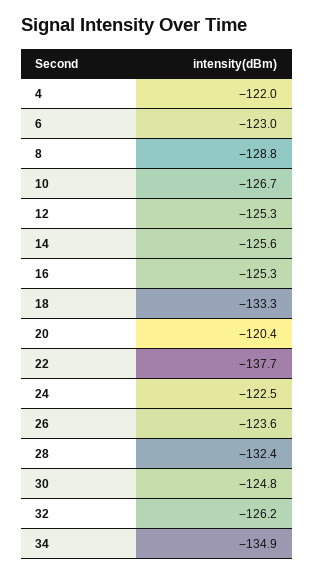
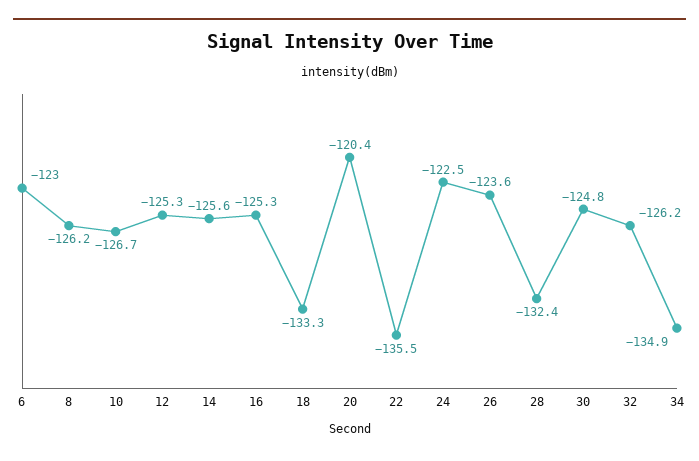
4: -122 -> none
8: -128.8 -> -126.2
22: -137.7 -> -135.5

